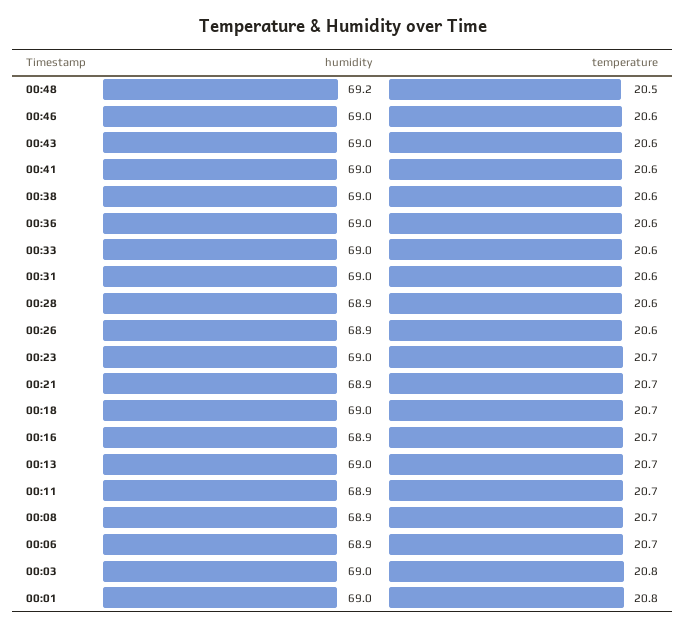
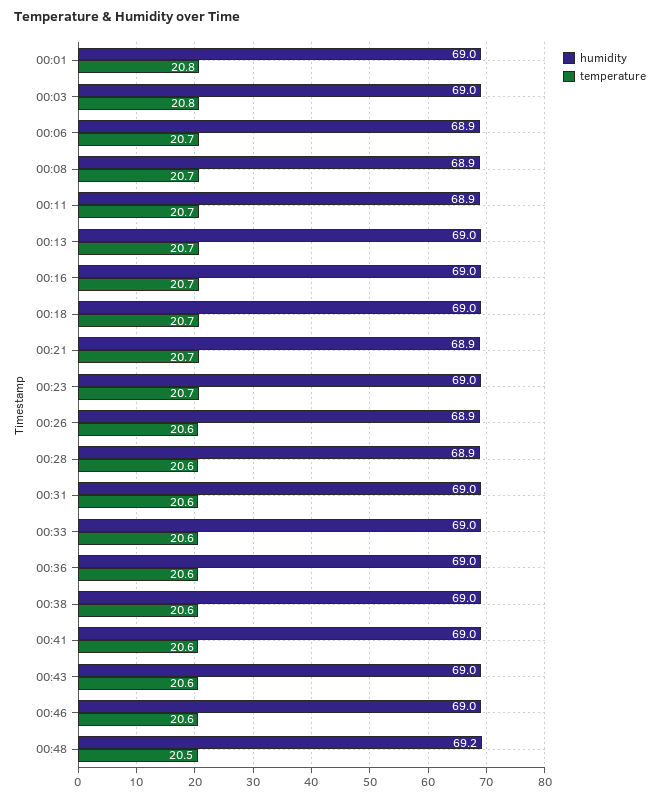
humidity, 00:16: 68.9 -> 69

